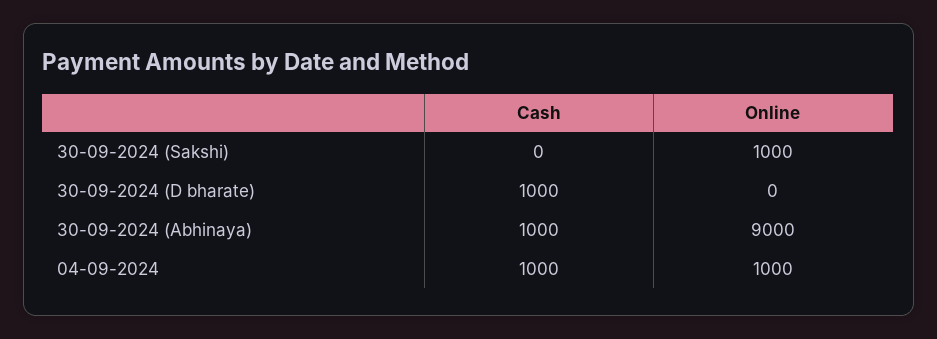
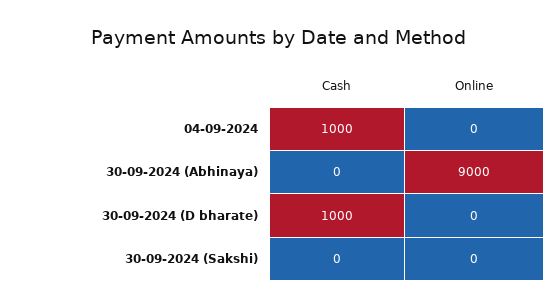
Online, 30-09-2024 (Sakshi): 1000 -> 0
Cash, 30-09-2024 (Abhinaya): 1000 -> 0
Online, 04-09-2024: 1000 -> 0

